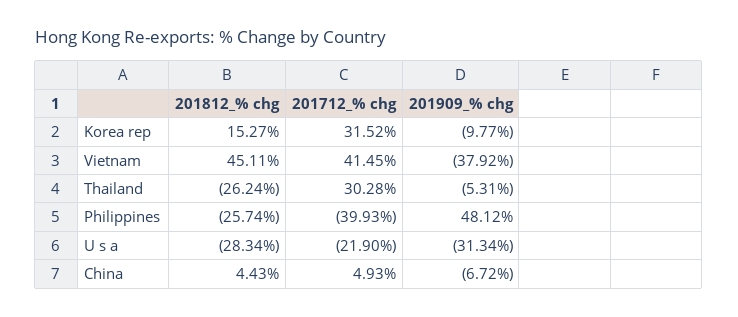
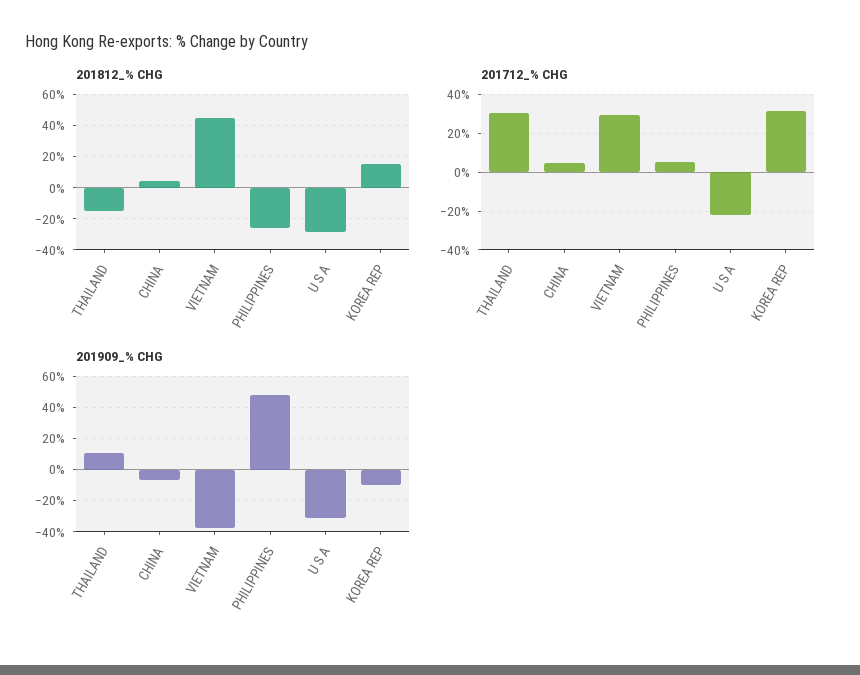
201712_% chg, Vietnam: 41.45 -> 30
201812_% chg, Thailand: -26.24 -> -15
201909_% chg, Thailand: -5.31 -> 10
201712_% chg, Philippines: -39.93 -> 5

